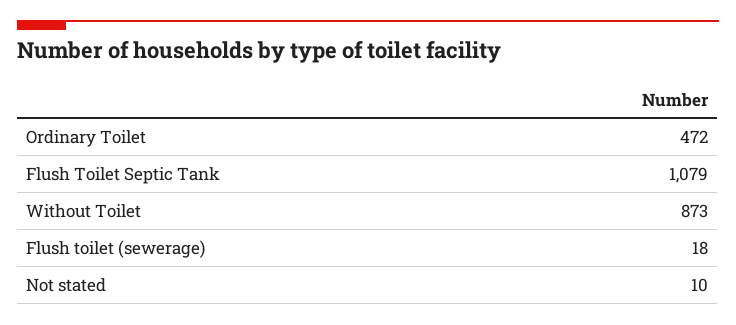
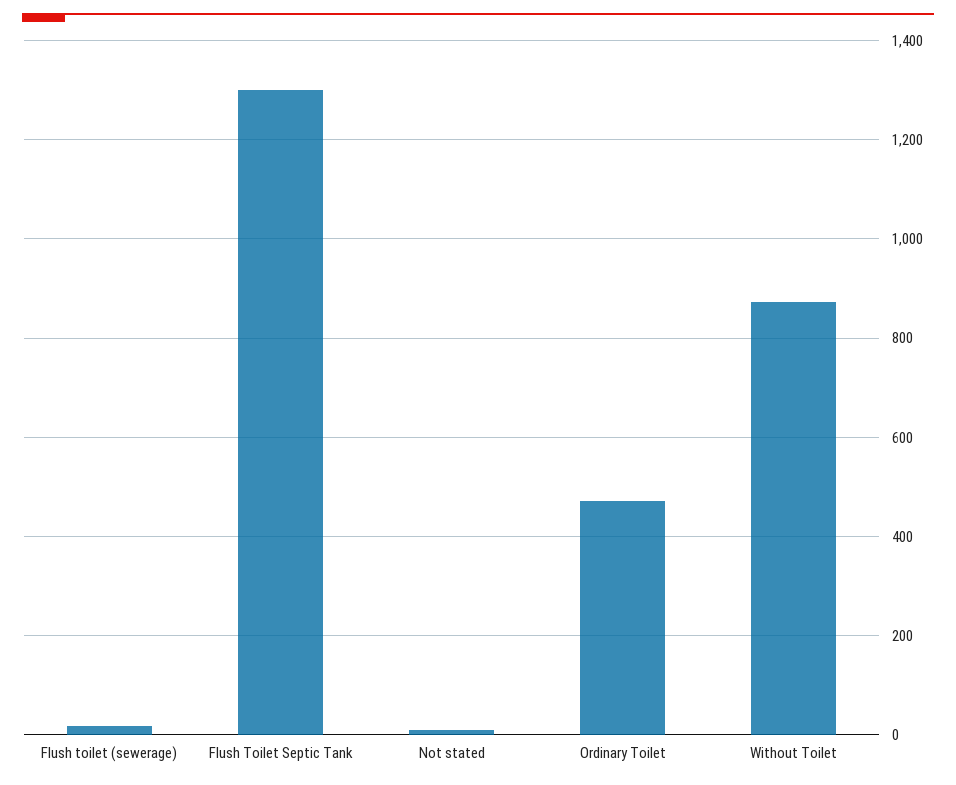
Flush Toilet Septic Tank: 1079 -> 1300

